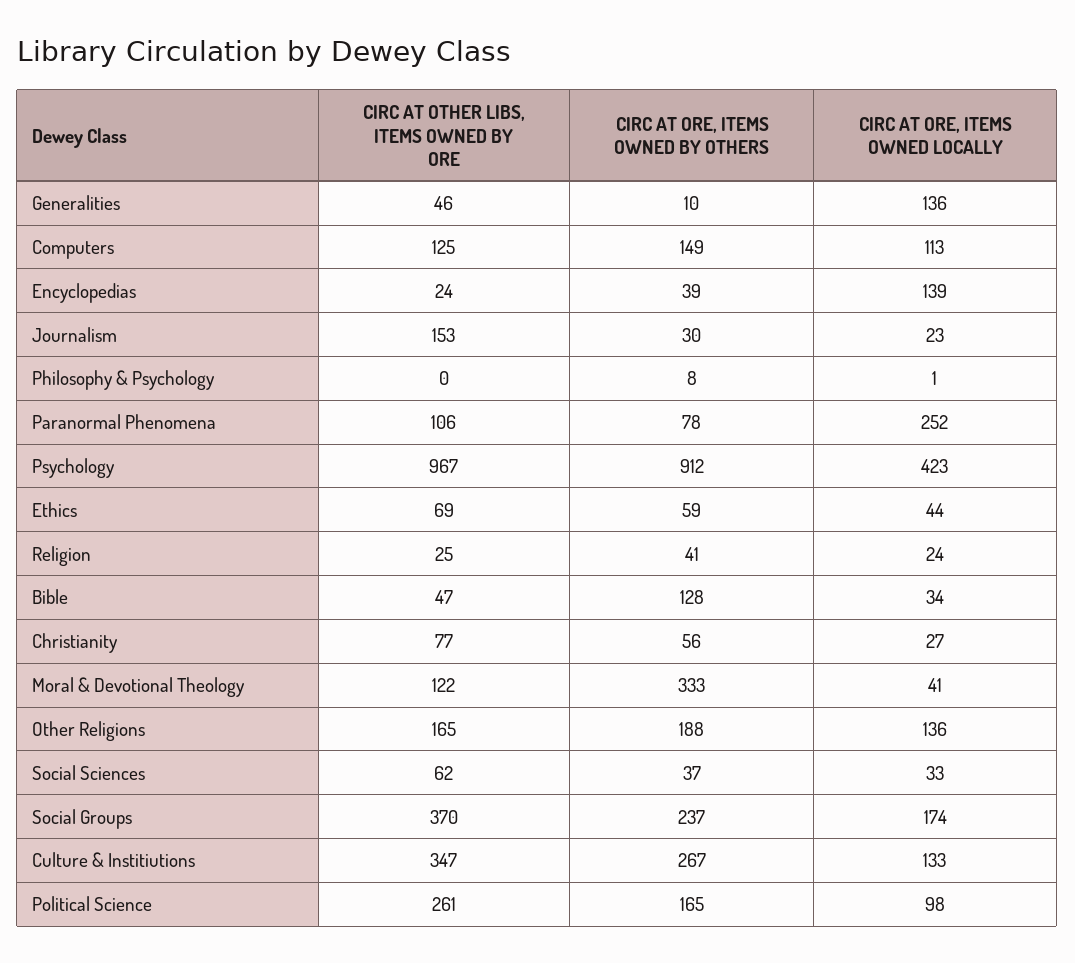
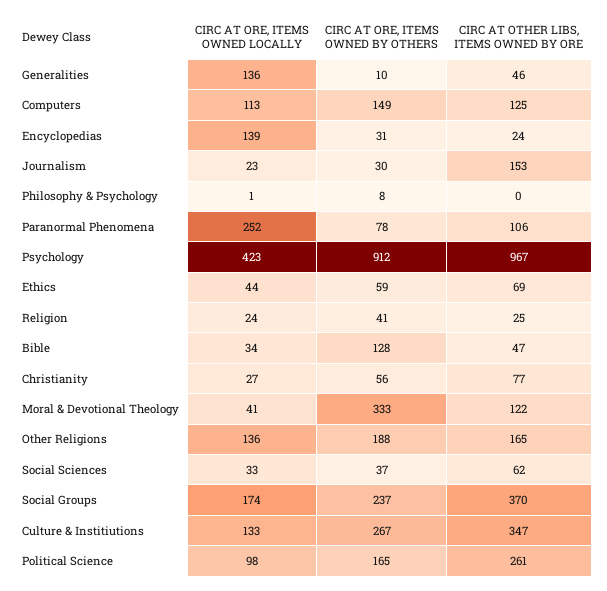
CIRC AT ORE, ITEMS OWNED BY OTHERS, Encyclopedias: 39 -> 31

